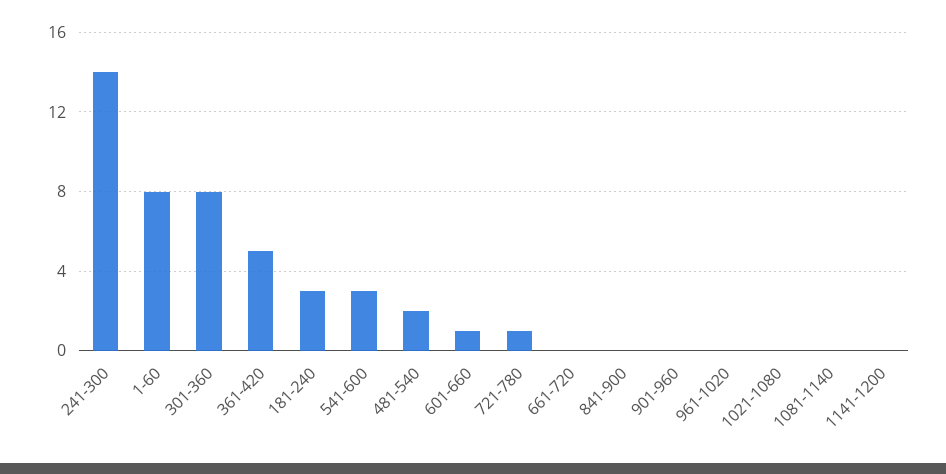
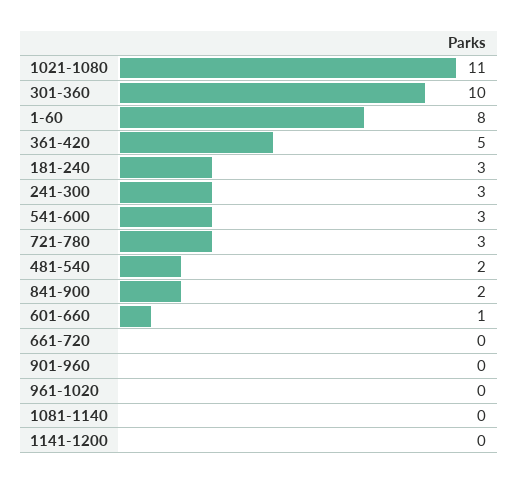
241-300: 14 -> 3
301-360: 8 -> 10
721-780: 1 -> 3
841-900: 0 -> 2
1021-1080: 0 -> 11

